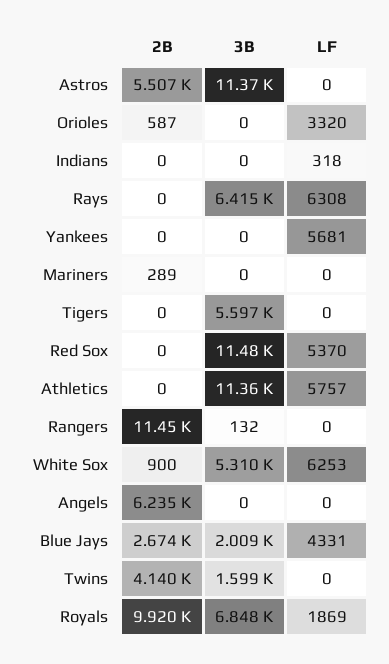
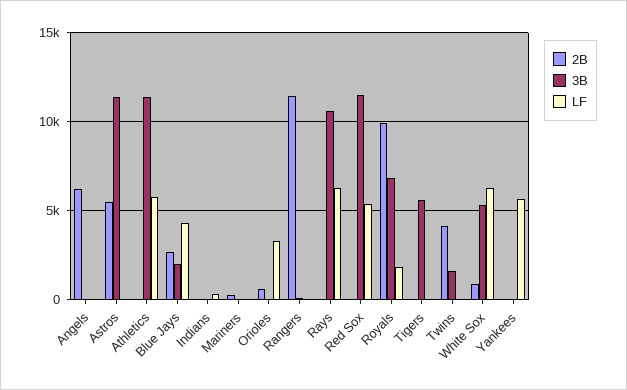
3B, Rays: 6415 -> 10500

